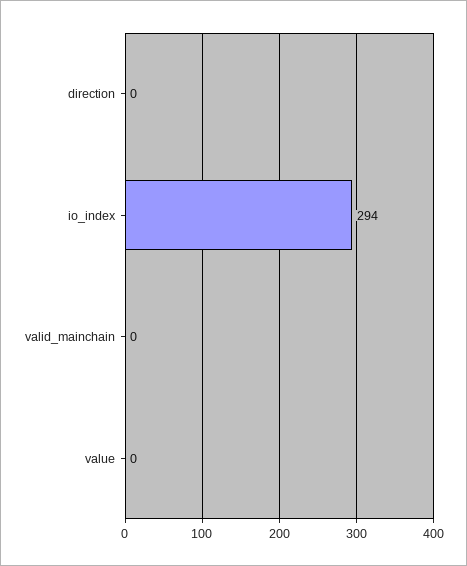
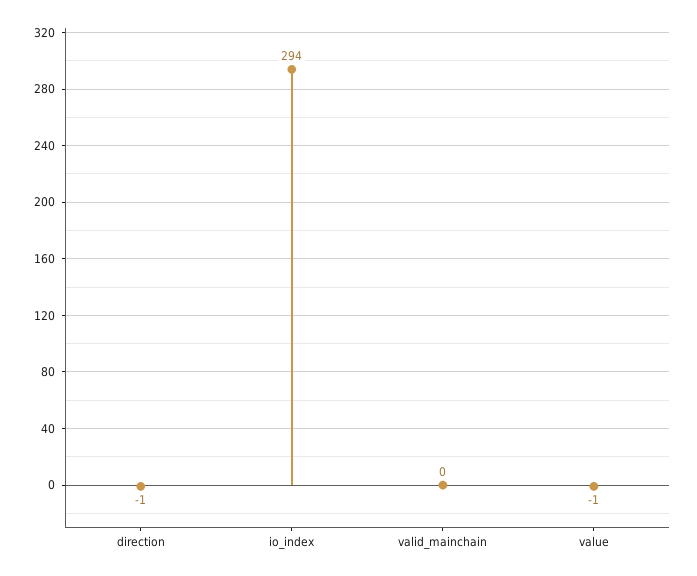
direction: 0 -> -1
value: 0 -> -1

